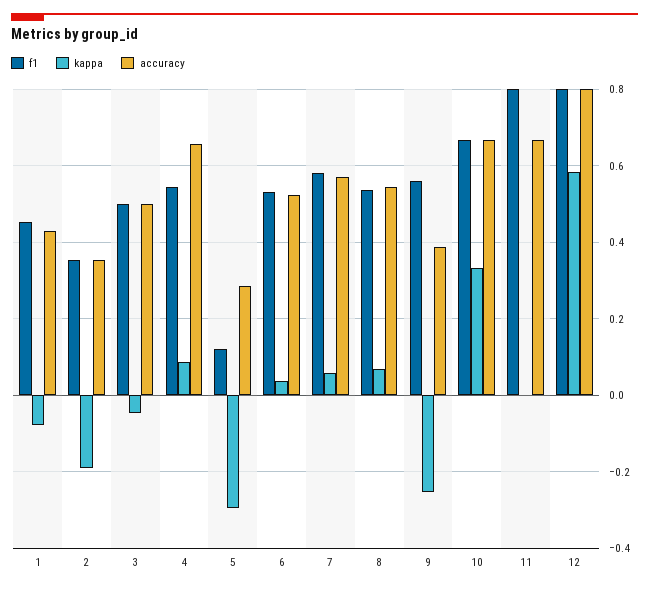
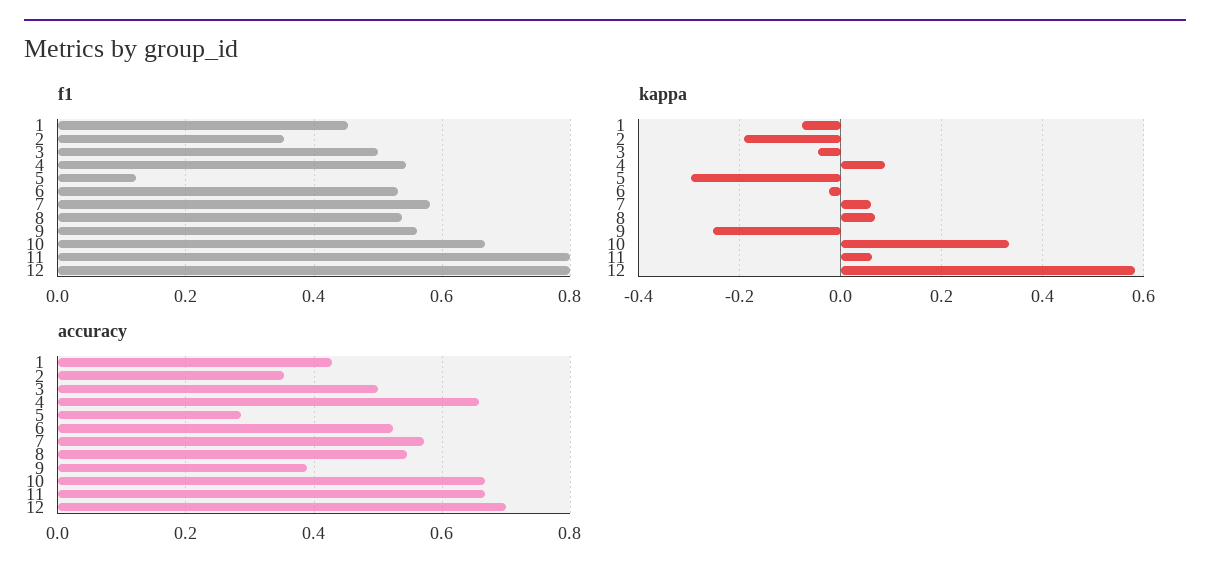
kappa, 6: 0.04 -> -0.02
kappa, 11: 0 -> 0.06
accuracy, 12: 0.8 -> 0.7

